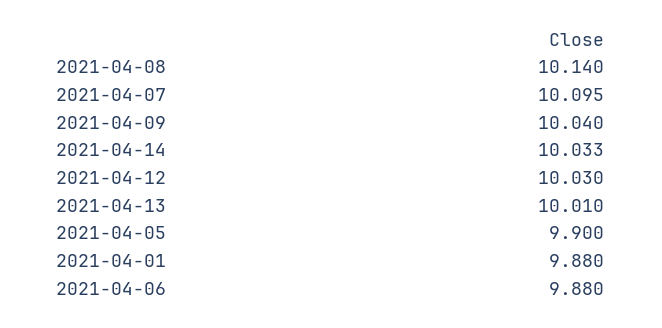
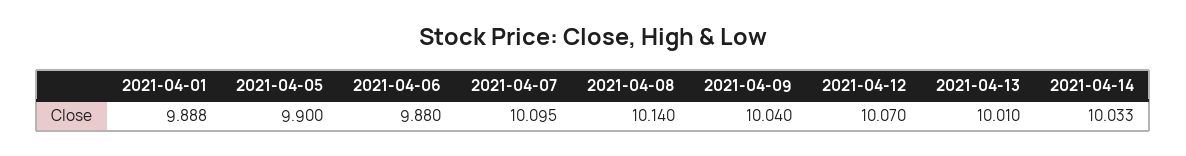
2021-04-12: 10.03 -> 10.07
2021-04-01: 9.88 -> 9.888

